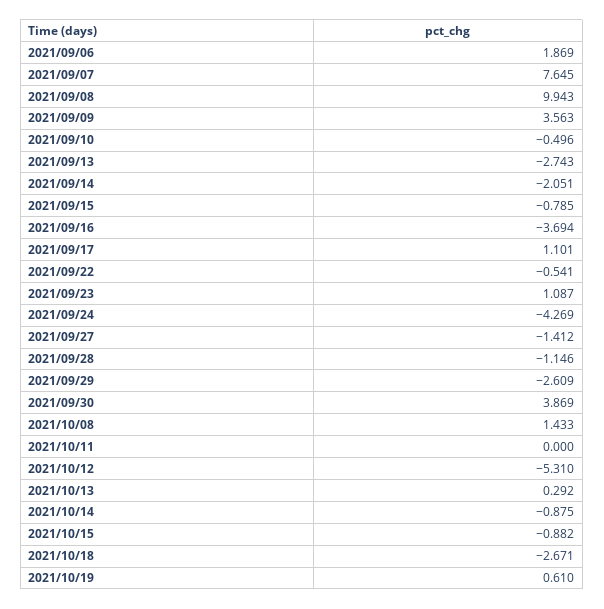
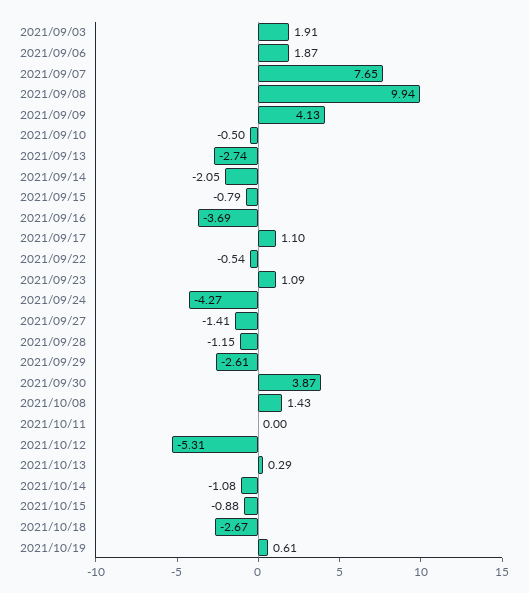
2021/09/09: 3.563 -> 4.13
2021/10/14: -0.875 -> -1.08
2021/09/03: none -> 1.91

